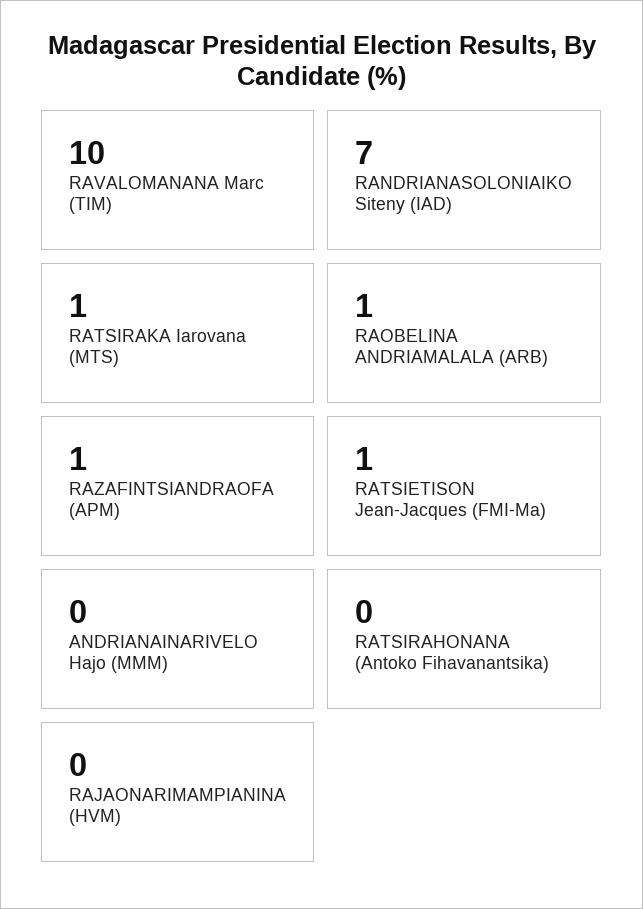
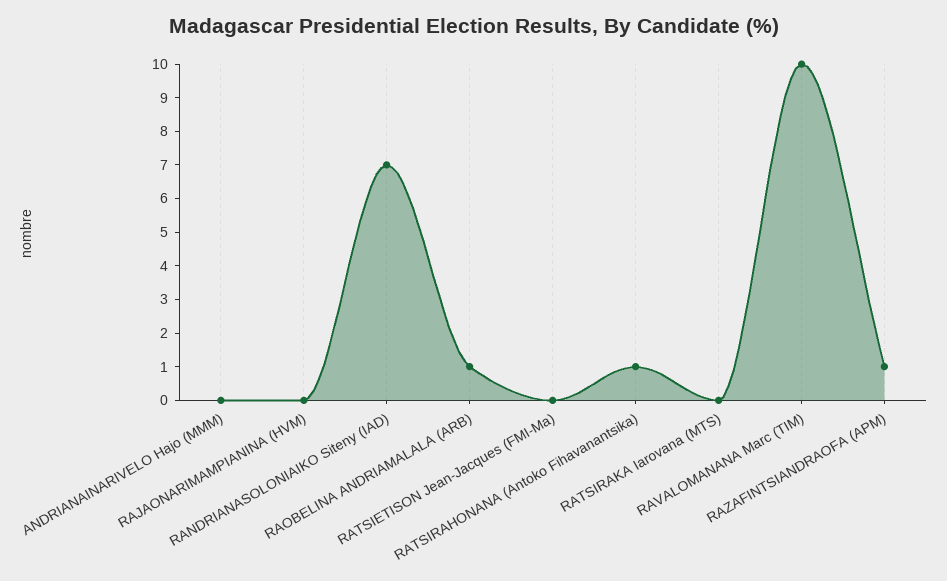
RATSIRAKA Iarovana (MTS): 1 -> 0
RATSIETISON Jean-Jacques (FMI-Ma): 1 -> 0
RATSIRAHONANA (Antoko Fihavanantsika): 0 -> 1

